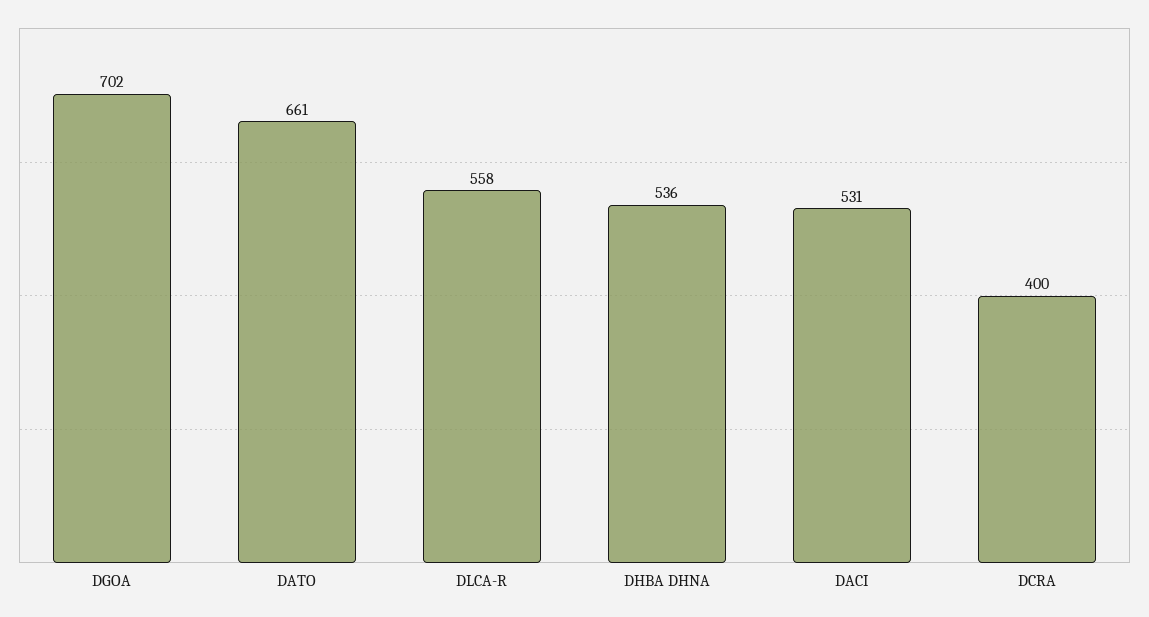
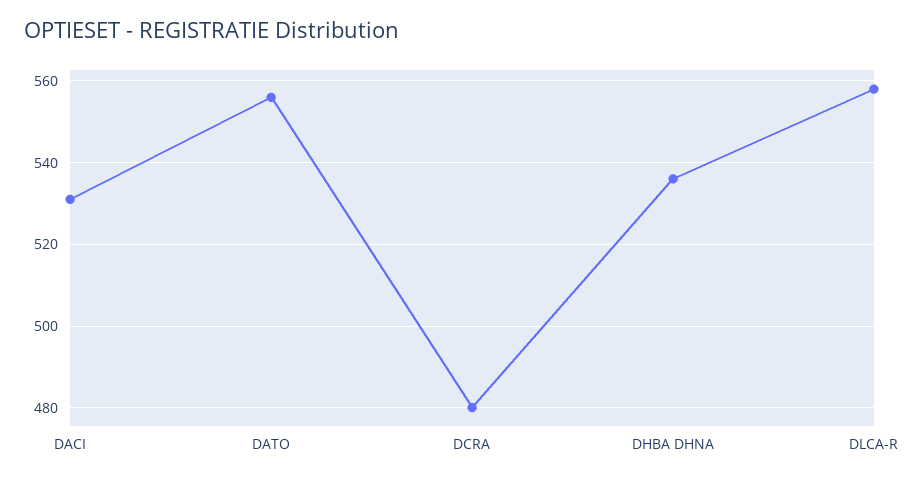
DGOA: 702 -> none
DATO: 661 -> 555
DCRA: 400 -> 480

